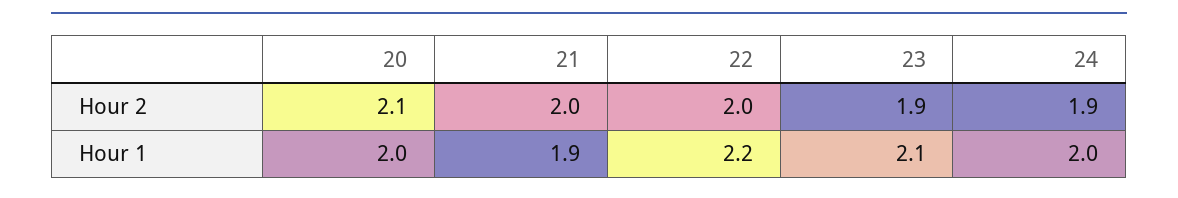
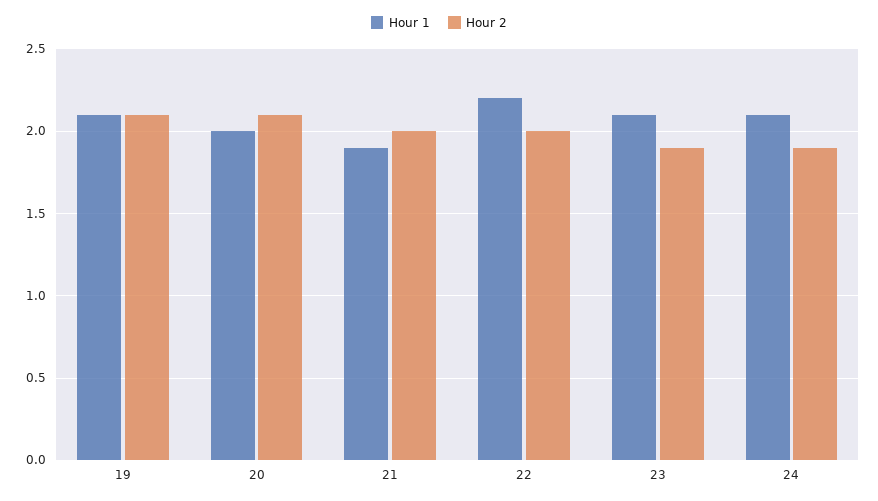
Hour 1, 24: 2 -> 2.1
Hour 1, 19: none -> 2.1
Hour 2, 19: none -> 2.1

